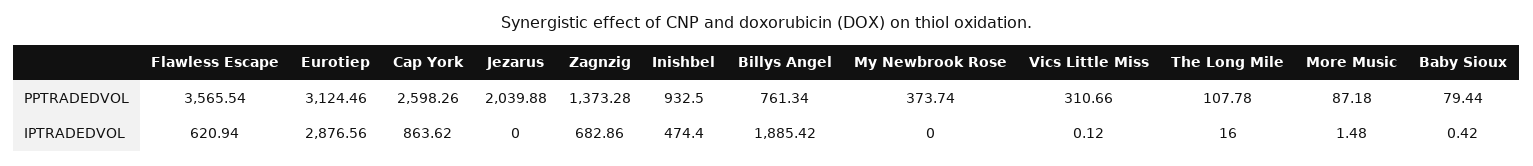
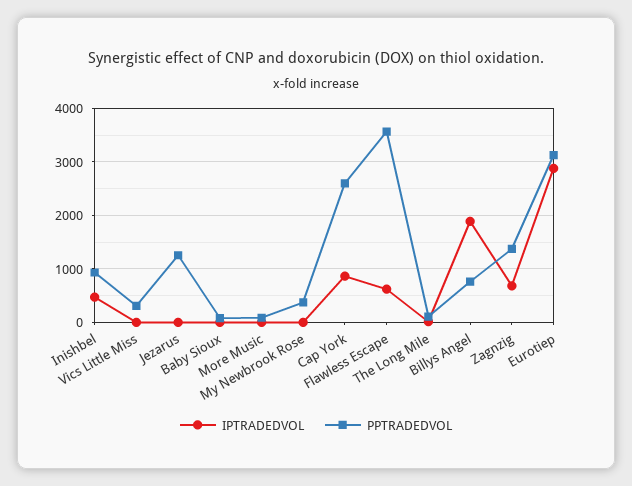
PPTRADEDVOL, Jezarus: 2039.88 -> 1200

